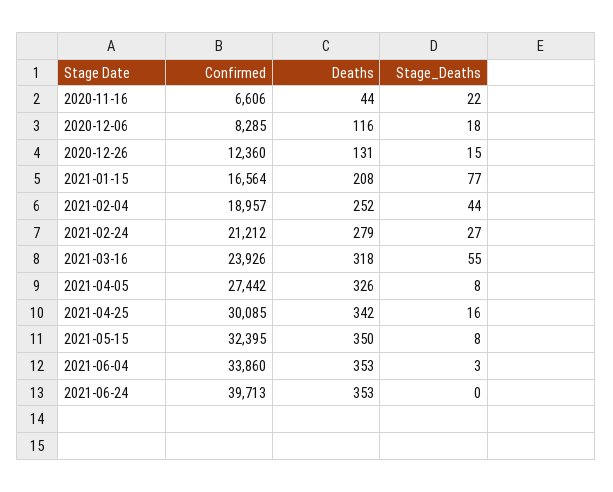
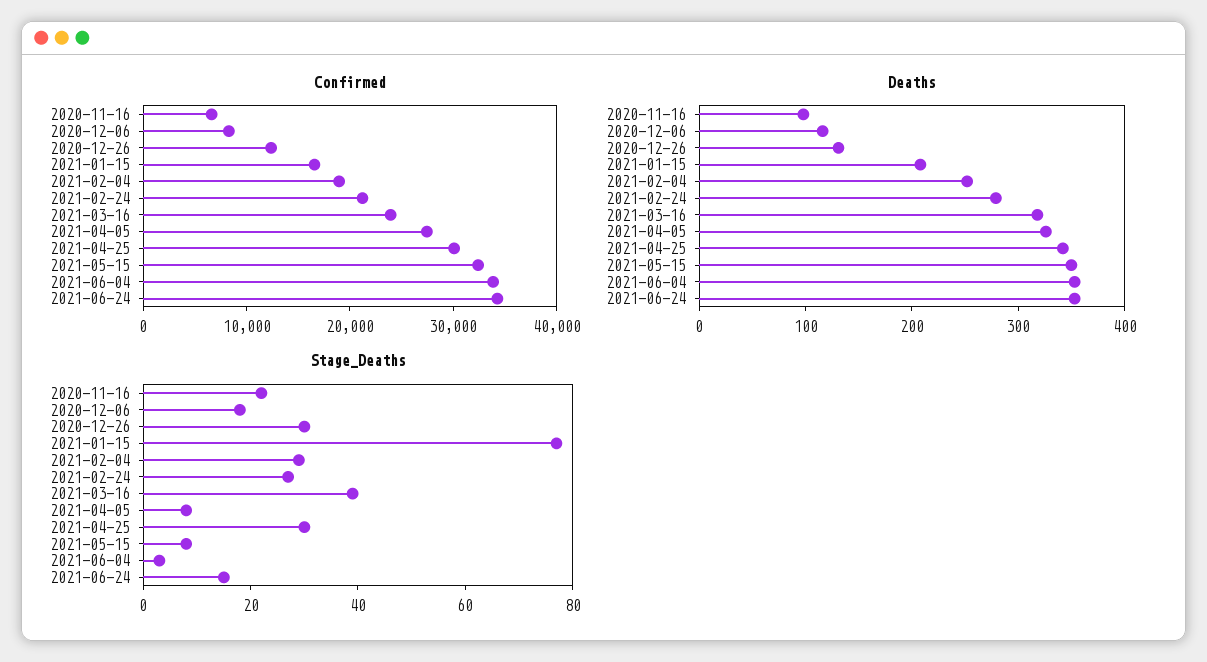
Deaths, 2020-11-16: 44 -> 100
Stage_Deaths, 2020-12-26: 15 -> 30
Stage_Deaths, 2021-02-04: 44 -> 30
Stage_Deaths, 2021-03-16: 55 -> 40
Stage_Deaths, 2021-04-25: 16 -> 30
Confirmed, 2021-06-24: 39713 -> 34000
Stage_Deaths, 2021-06-24: 0 -> 15

